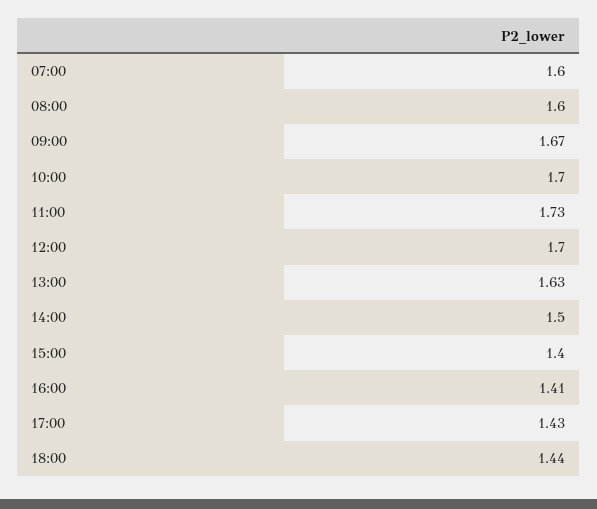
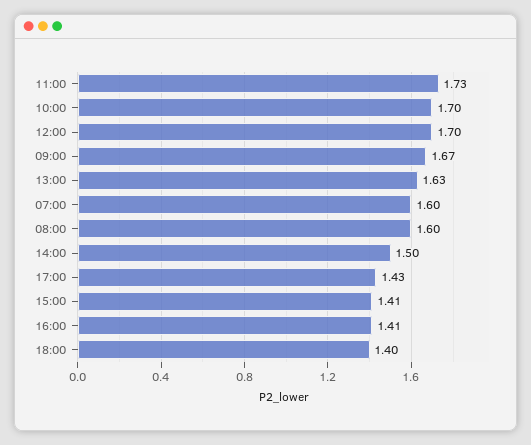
15:00: 1.4 -> 1.41
18:00: 1.44 -> 1.4

